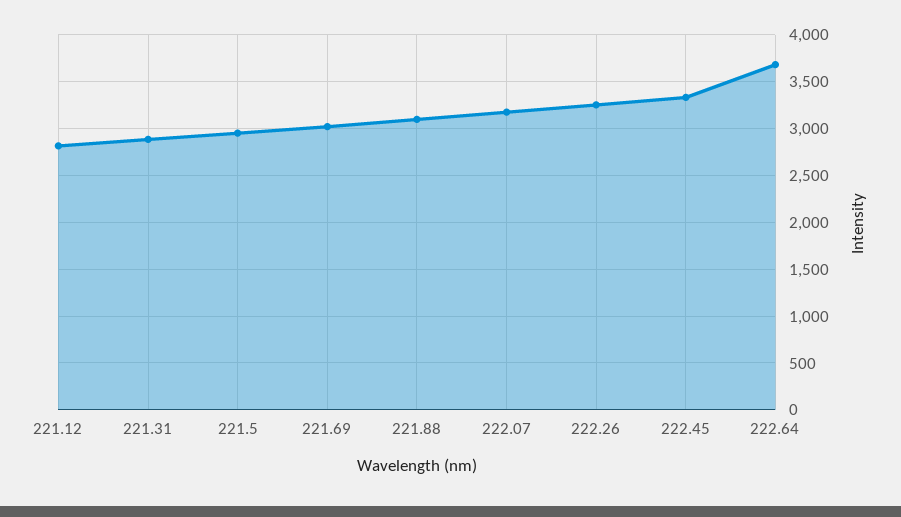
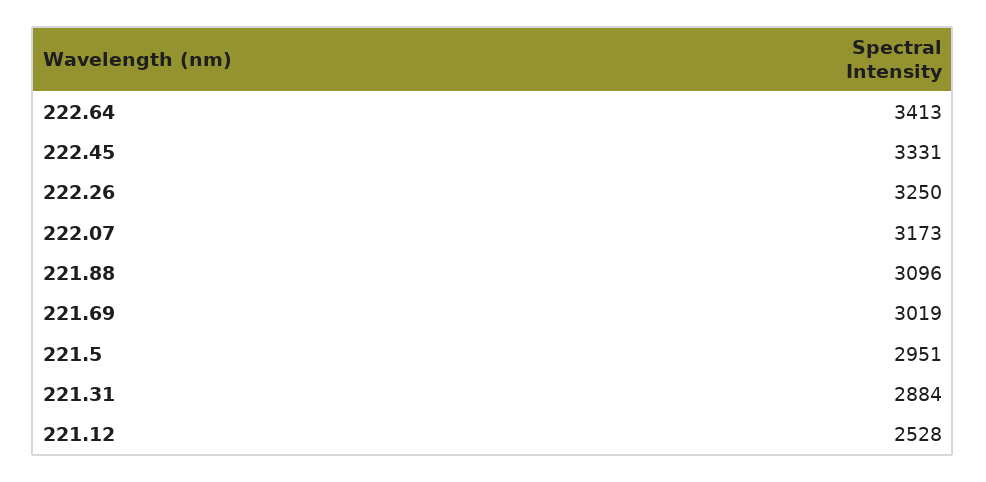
221.12: 2800 -> 2528
222.64: 3700 -> 3413

